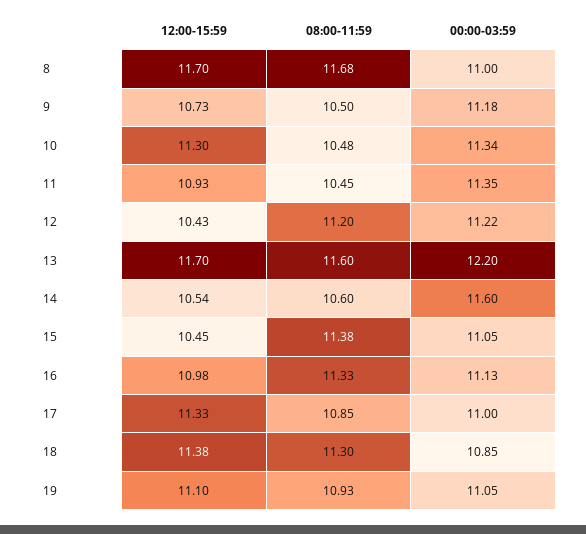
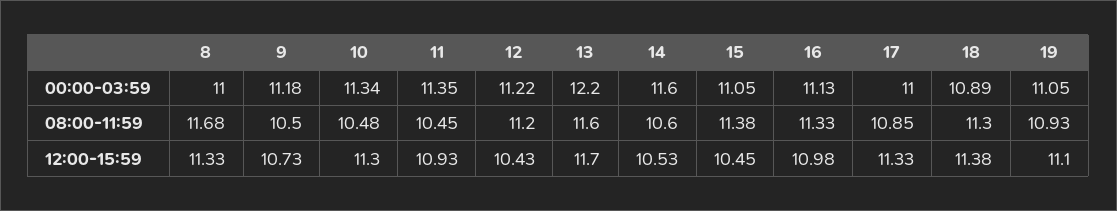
12:00-15:59, 8: 11.7 -> 11.33
12:00-15:59, 14: 10.54 -> 10.53
00:00-03:59, 18: 10.85 -> 10.89

